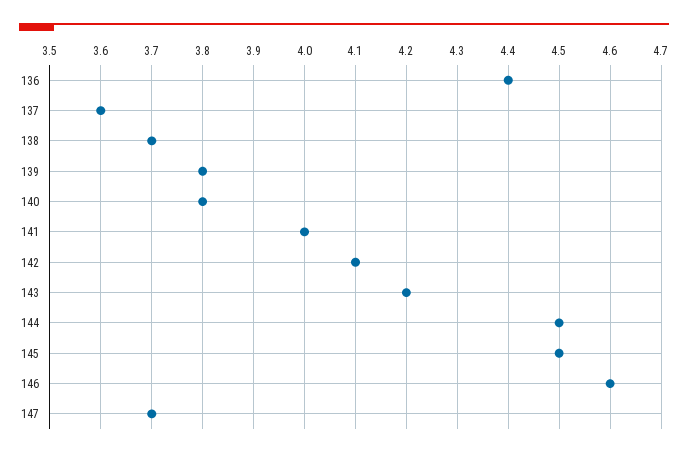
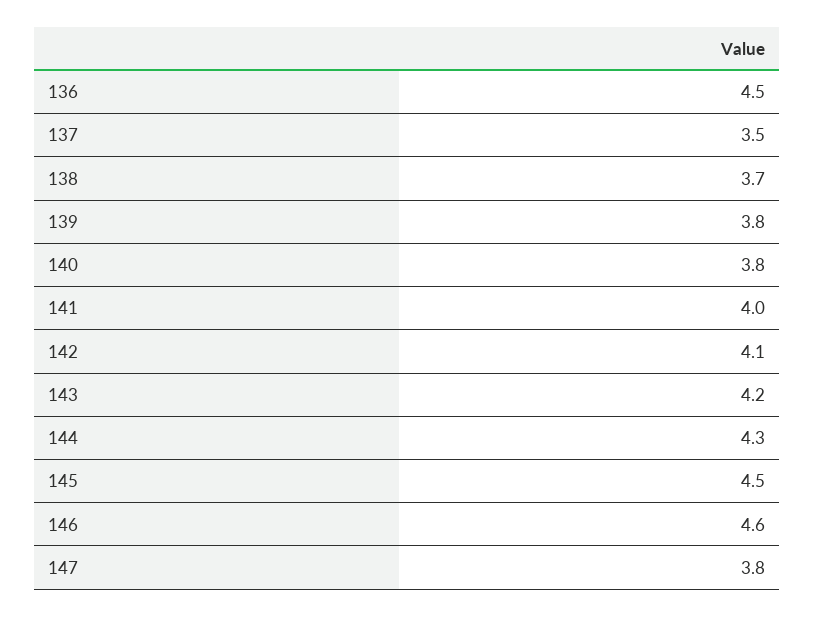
136: 4.4 -> 4.5
137: 3.6 -> 3.5
144: 4.5 -> 4.3
147: 3.7 -> 3.8

